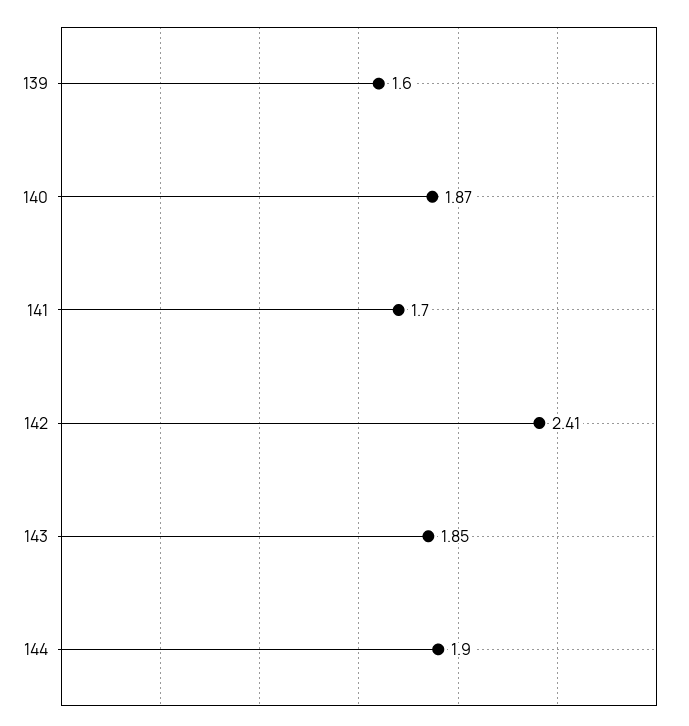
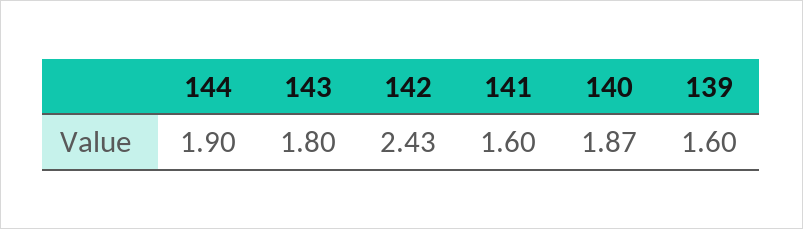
141: 1.7 -> 1.6
142: 2.41 -> 2.43
143: 1.85 -> 1.8

